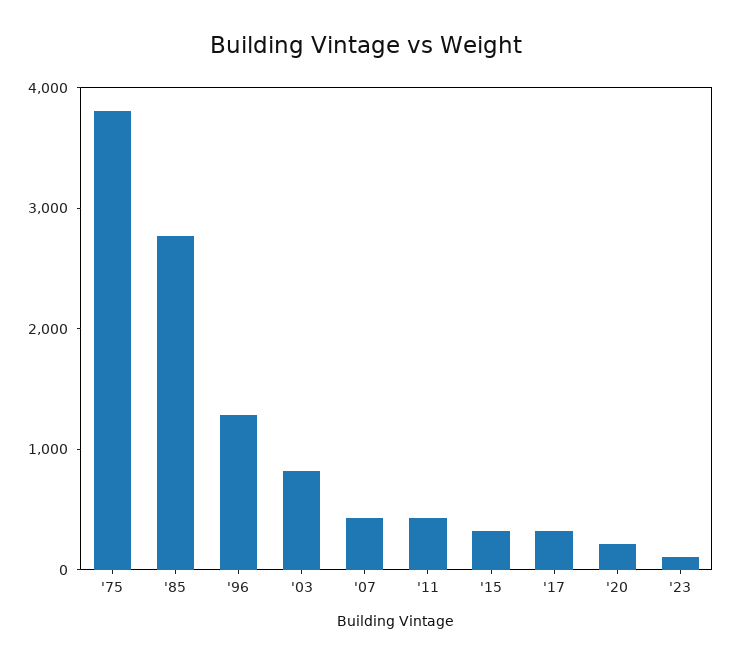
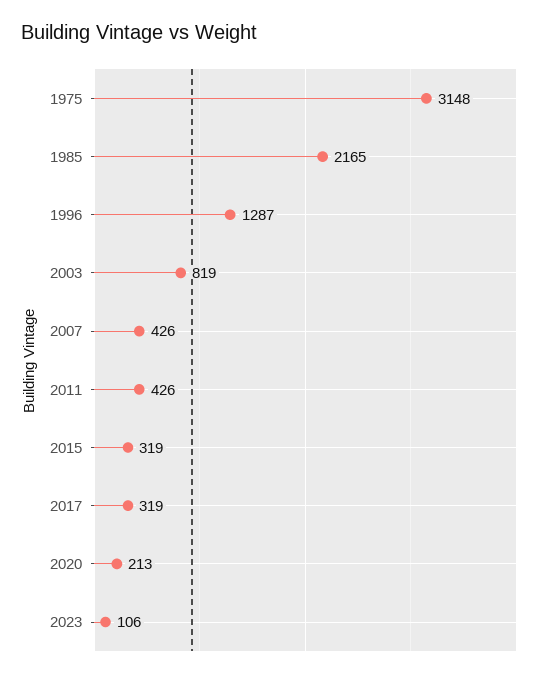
'75: 3800 -> 3148
'85: 2800 -> 2165

